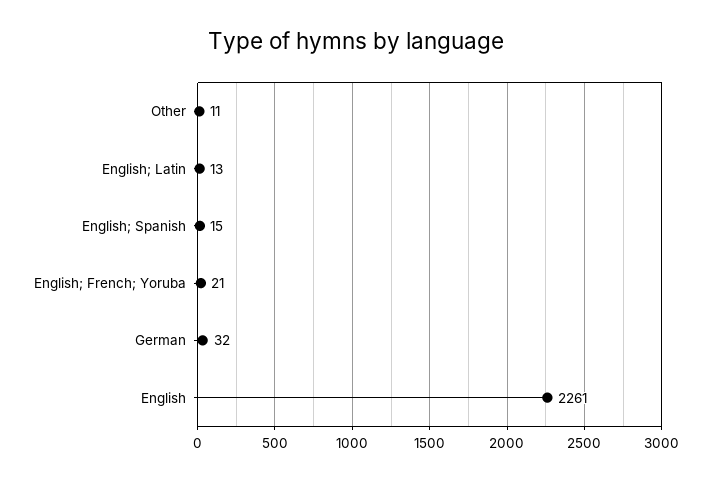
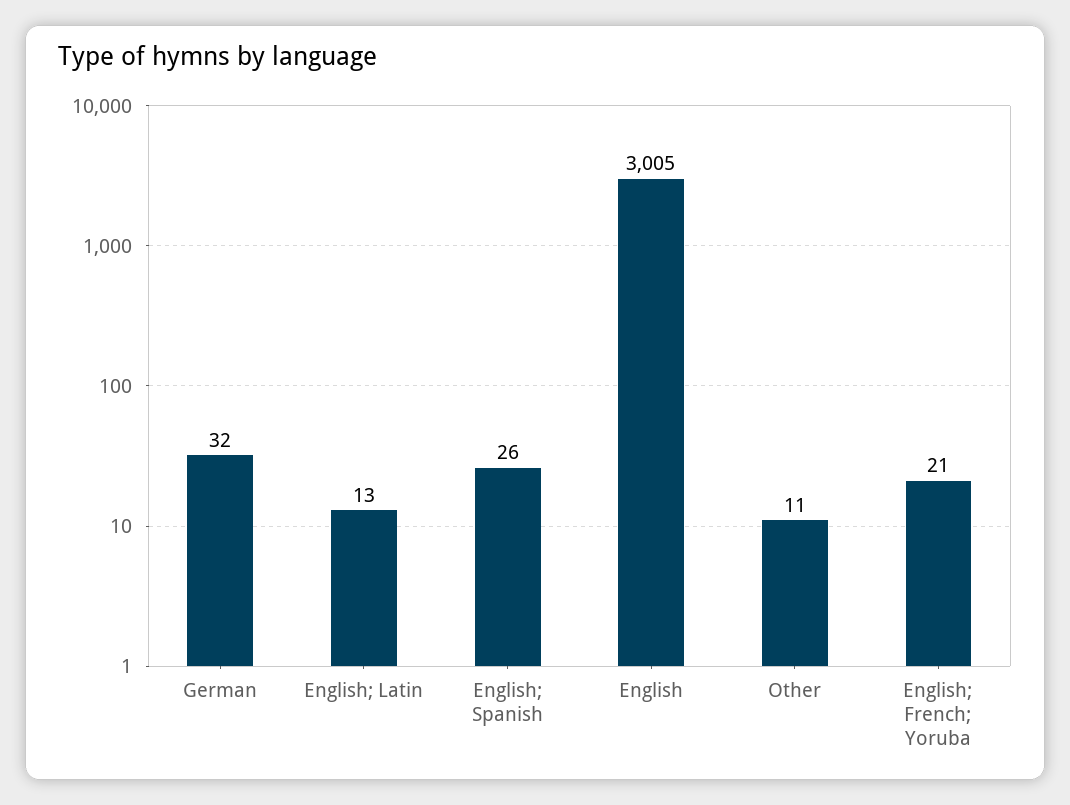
English; Spanish: 15 -> 26
English: 2261 -> 3005

